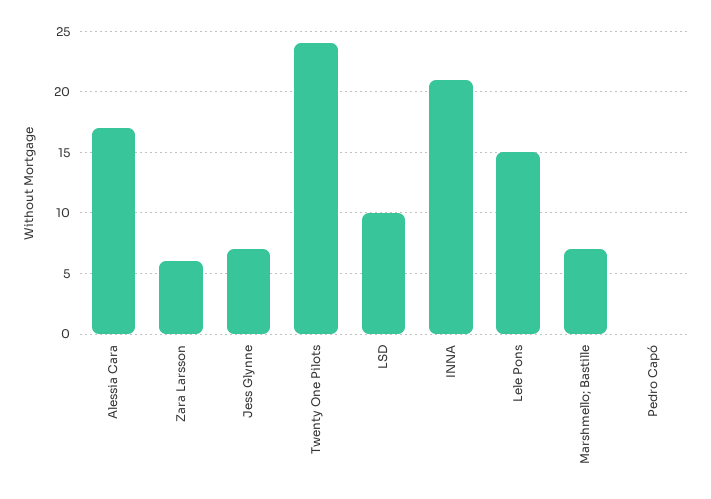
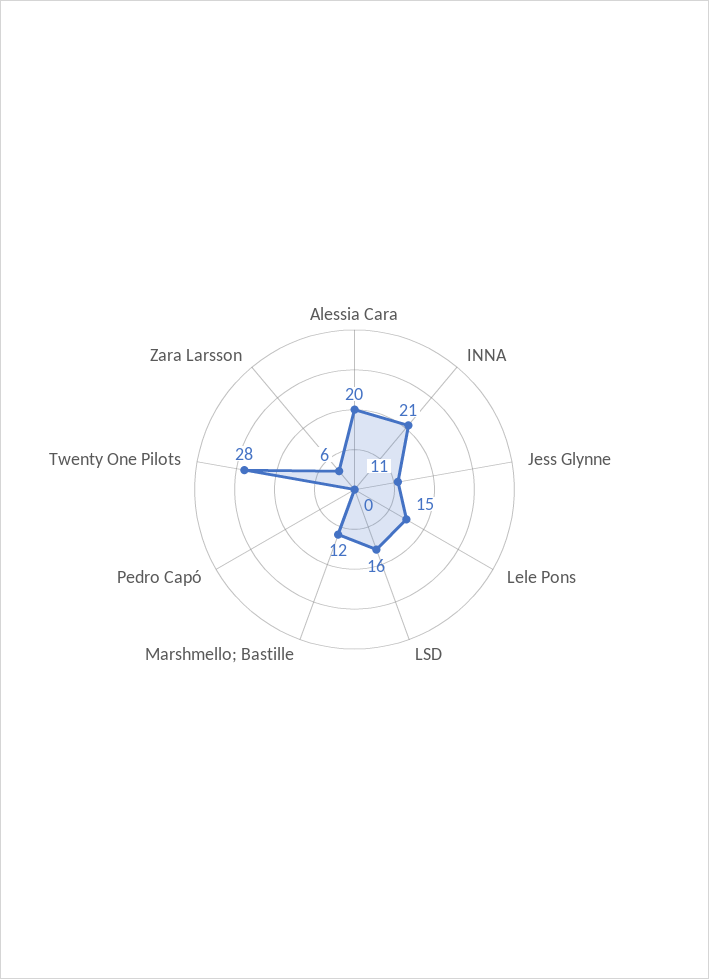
Alessia Cara: 17 -> 20
Jess Glynne: 7 -> 11
Twenty One Pilots: 24 -> 28
LSD: 10 -> 16
Marshmello; Bastille: 7 -> 12

